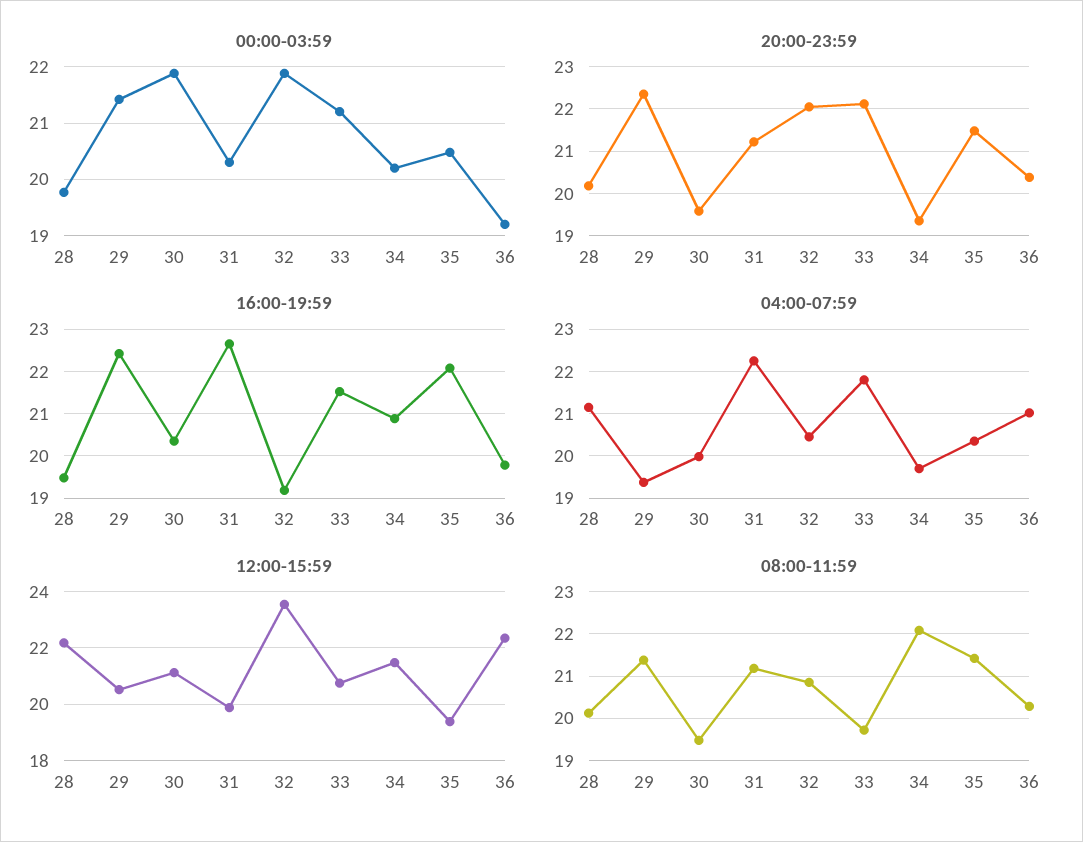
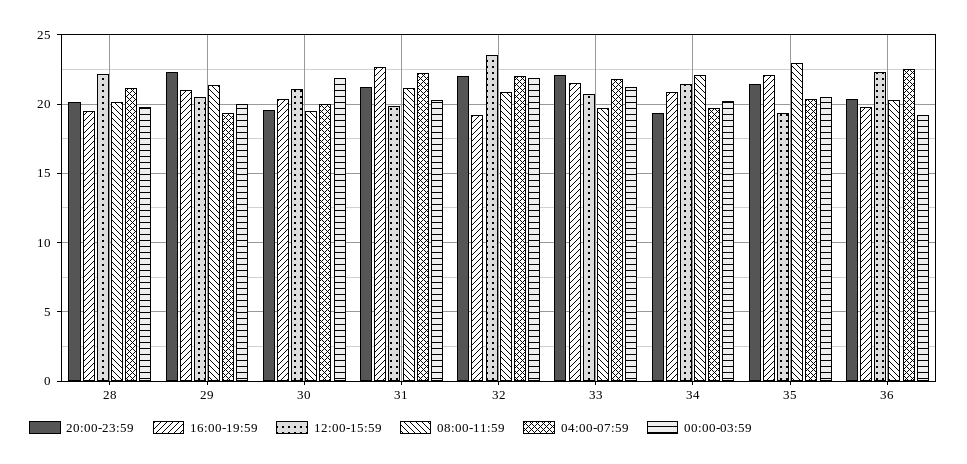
00:00-03:59, 29: 21.4 -> 20
16:00-19:59, 29: 22.4 -> 21
04:00-07:59, 32: 20.4 -> 22
04:00-07:59, 36: 21 -> 22.5
08:00-11:59, 35: 21.4 -> 23

